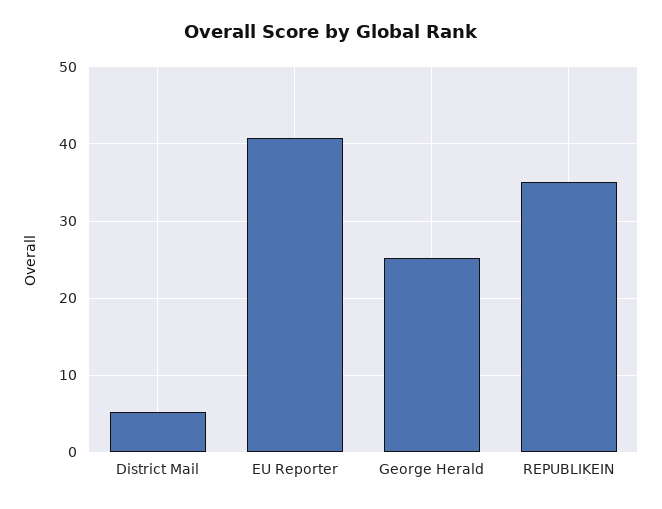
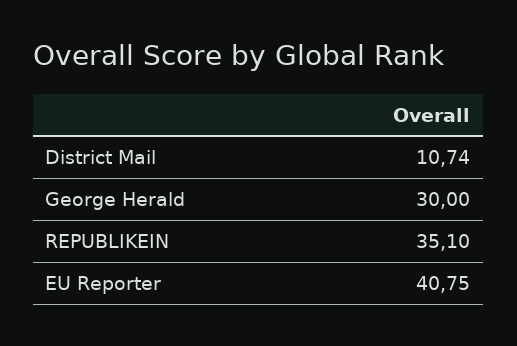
District Mail: 5 -> 10.74
George Herald: 25 -> 30

